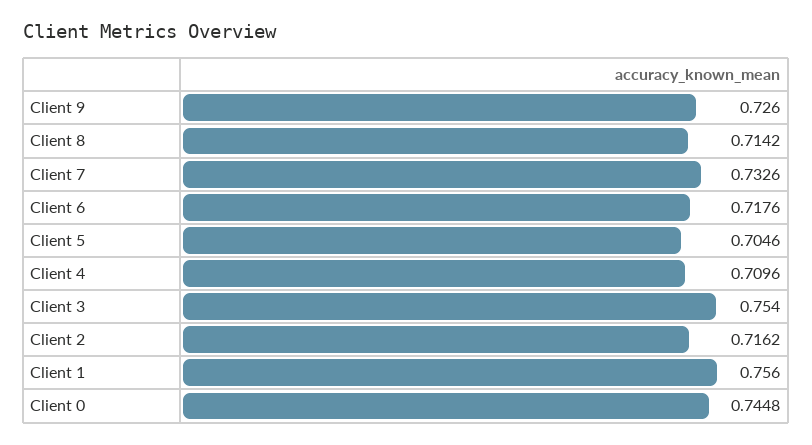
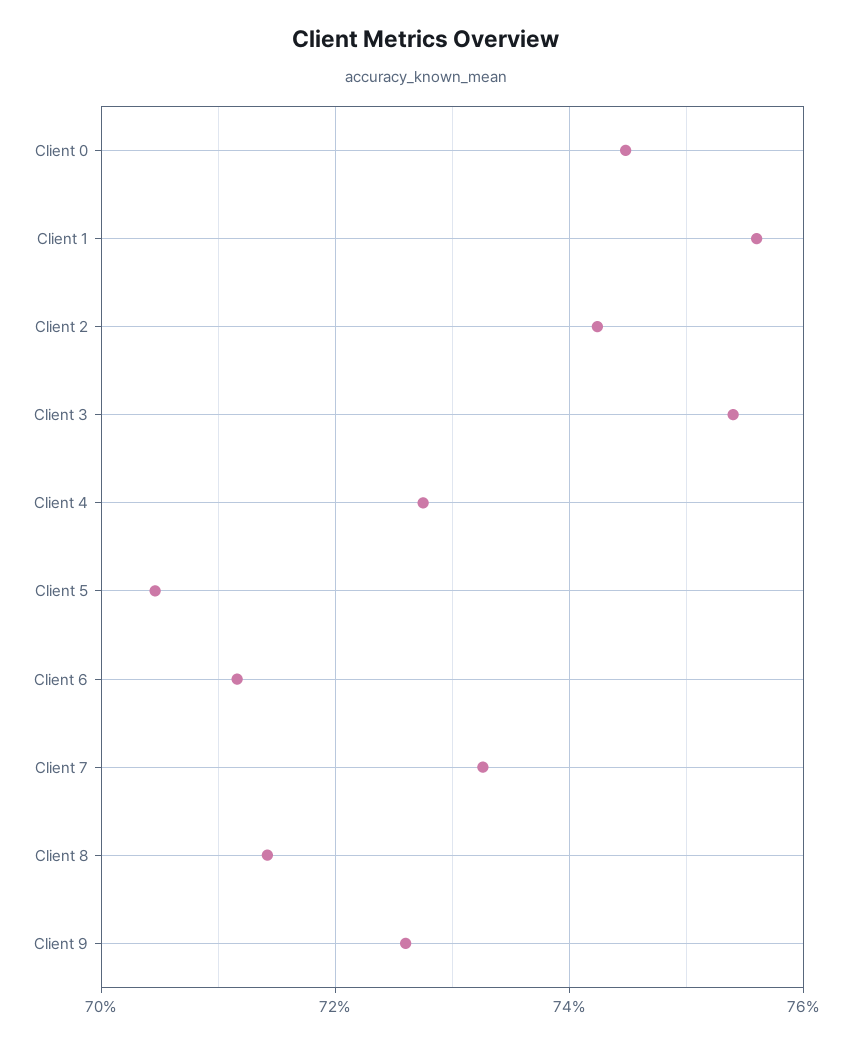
Client 6: 0.7176 -> 0.712
Client 4: 0.7096 -> 0.728
Client 2: 0.7162 -> 0.742

